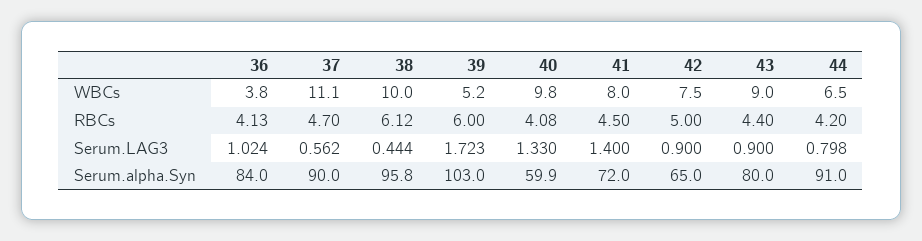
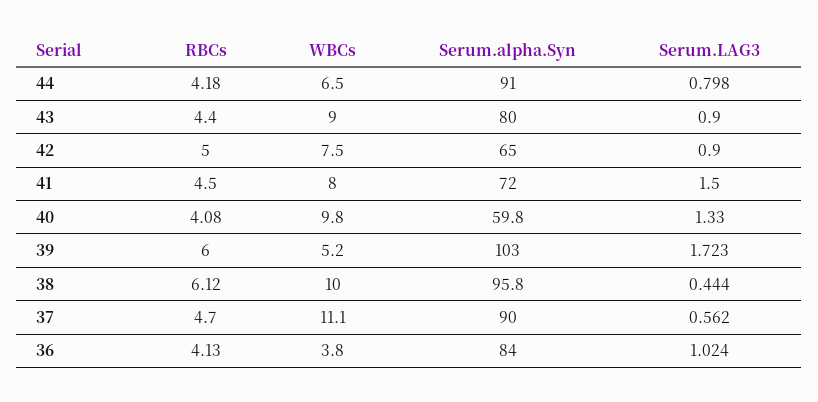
44, RBCs: 4.2 -> 4.18
41, Serum.LAG3: 1.4 -> 1.5
40, Serum.alpha.Syn: 59.9 -> 59.8

